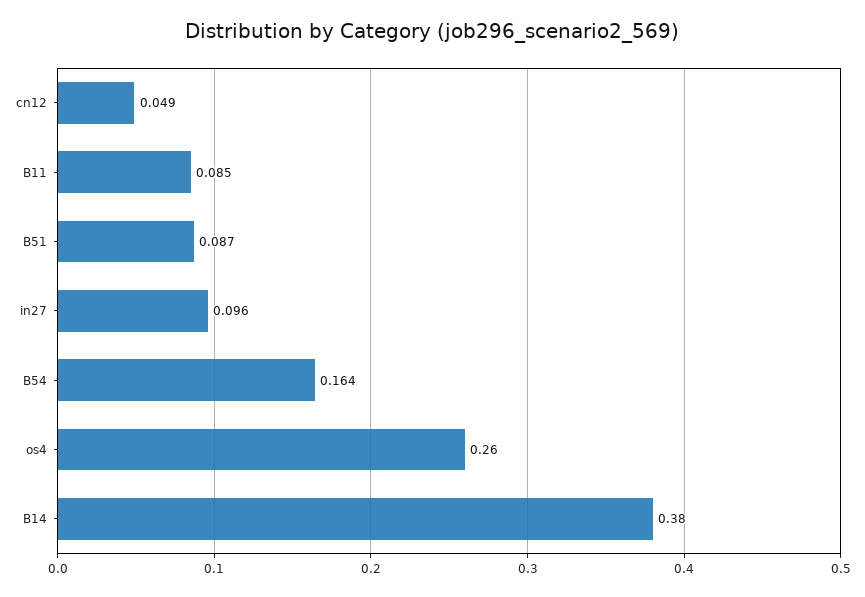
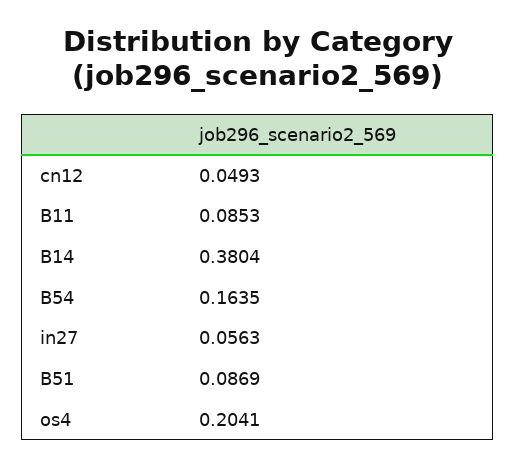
in27: 0.096 -> 0.0563
os4: 0.26 -> 0.2041

